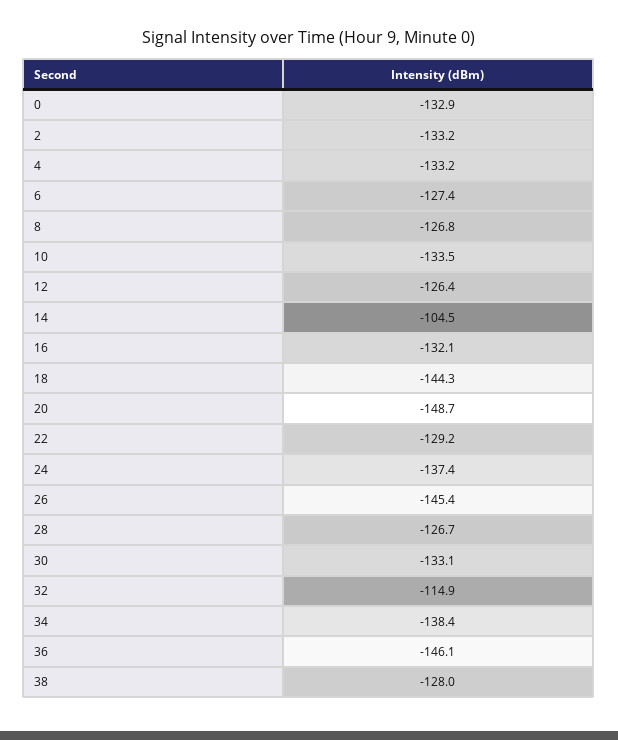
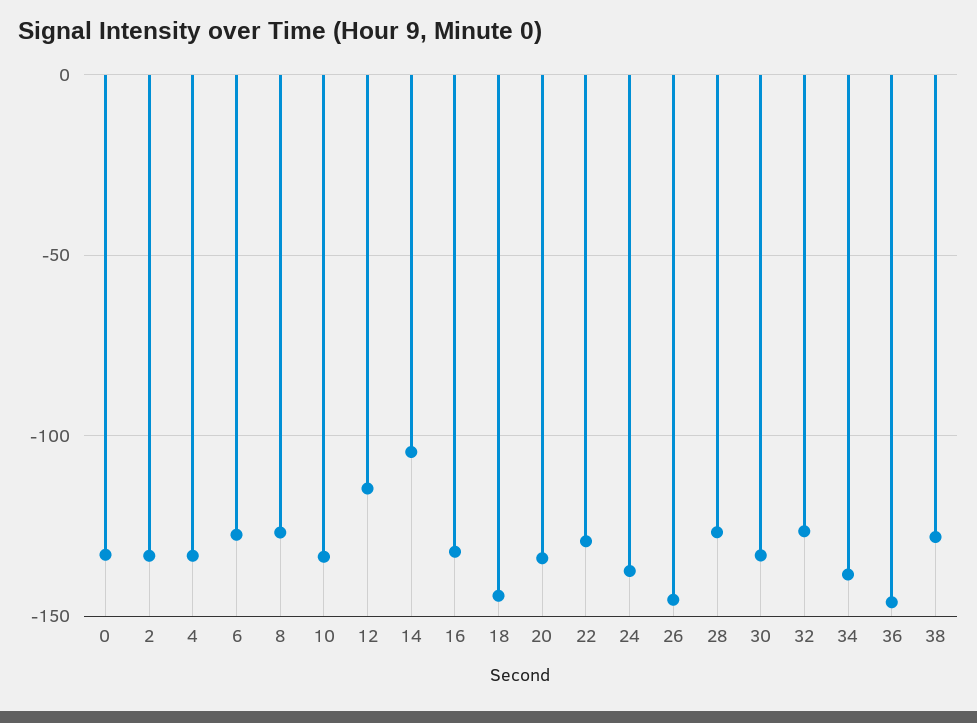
12: -126.4 -> -115
20: -148.7 -> -135
32: -114.9 -> -125

